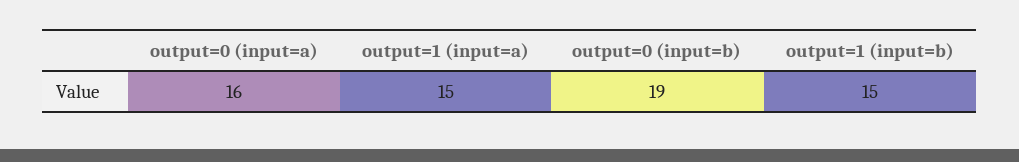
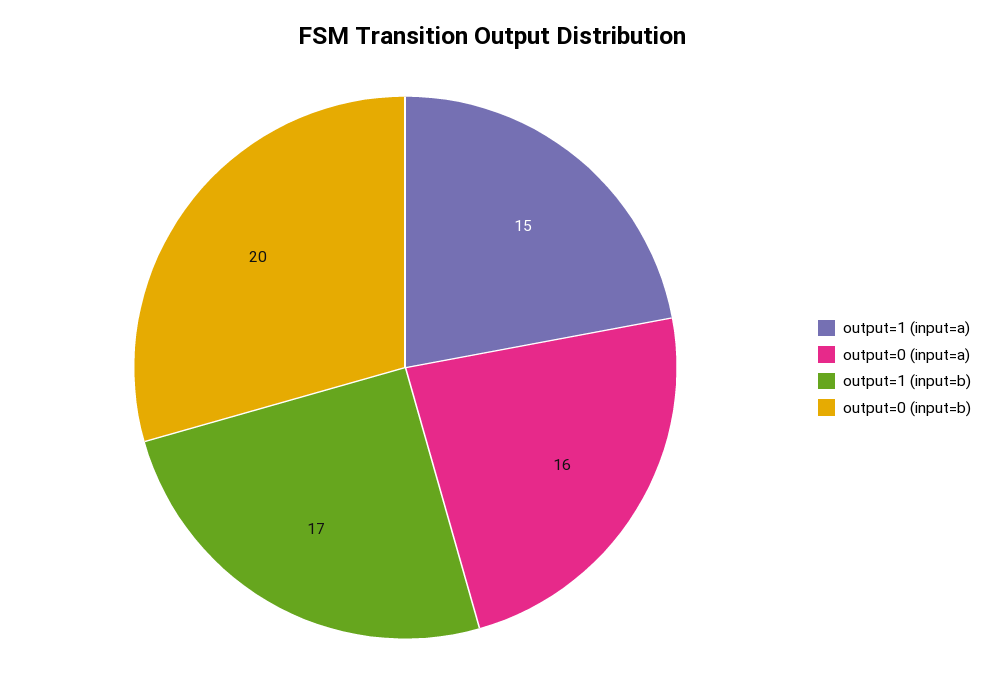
output=0 (input=b): 19 -> 20
output=1 (input=b): 15 -> 17

